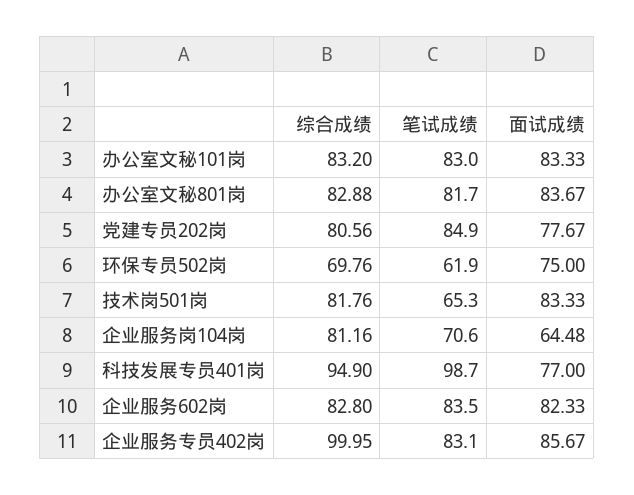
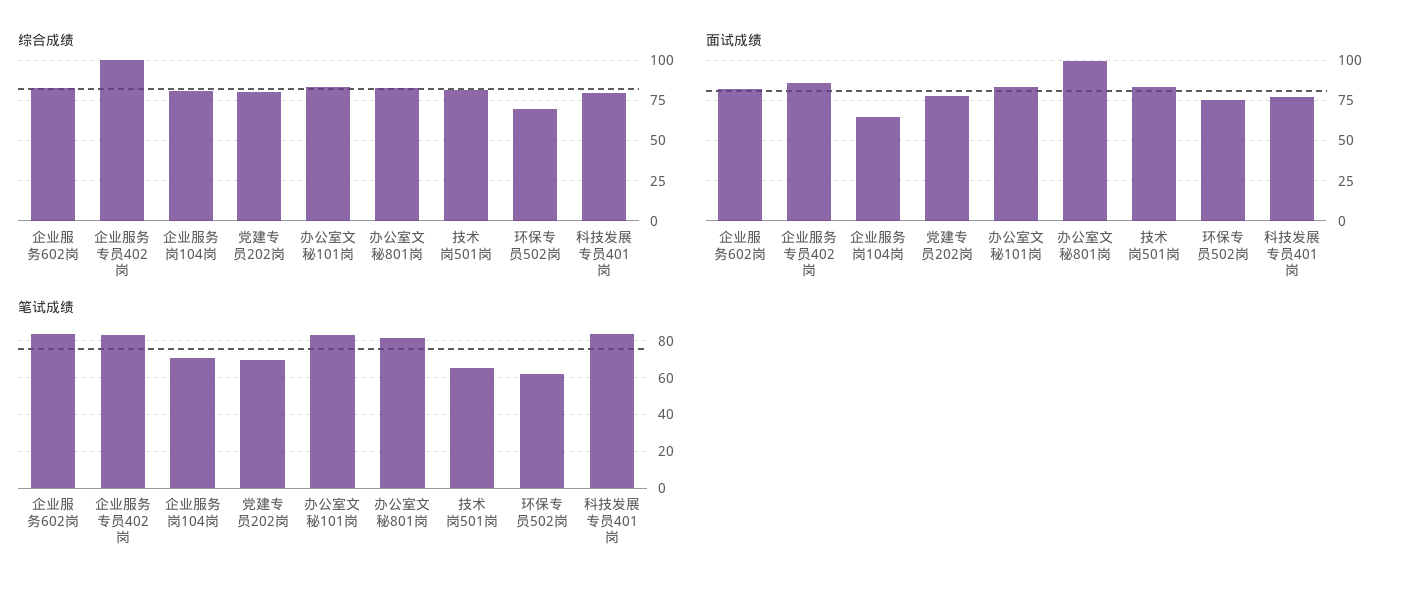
面试成绩, 办公室文秘801岗: 83.67 -> 100
笔试成绩, 党建专员202岗: 84.9 -> 70
综合成绩, 科技发展专员401岗: 94.9 -> 80
笔试成绩, 科技发展专员401岗: 98.7 -> 85

